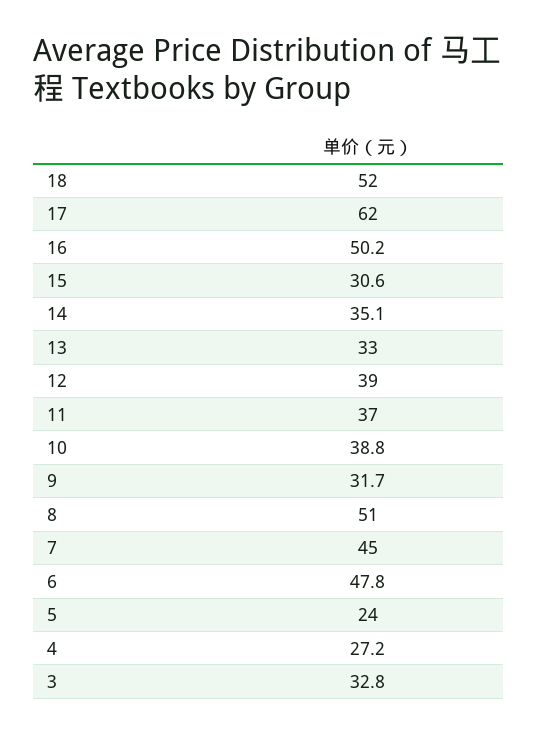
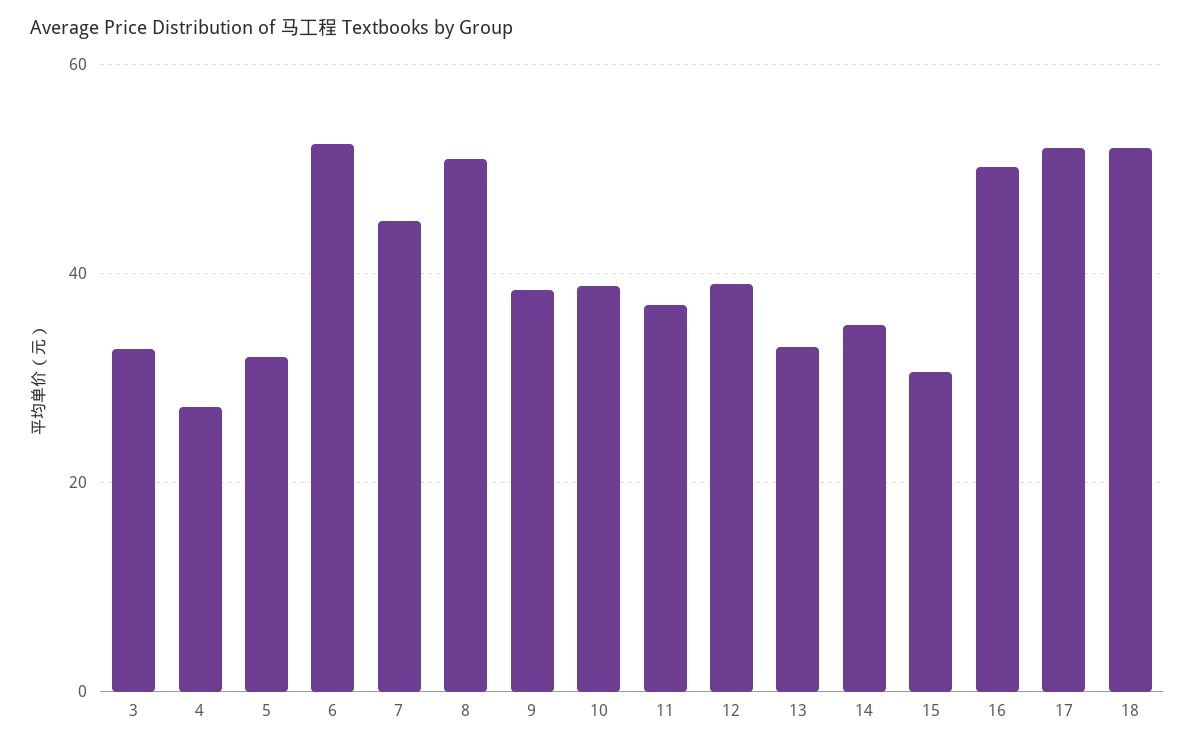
17: 62 -> 52
9: 31.7 -> 38
6: 47.8 -> 52
5: 24 -> 32

